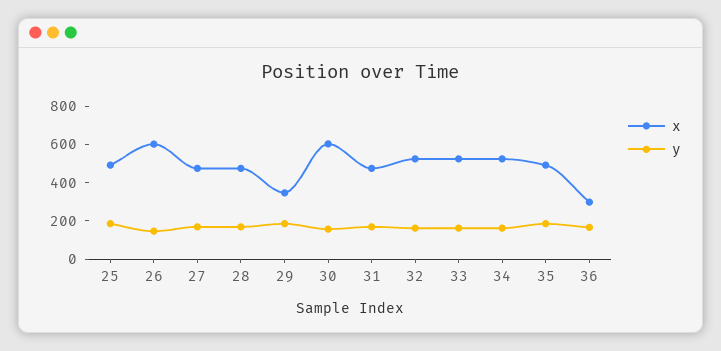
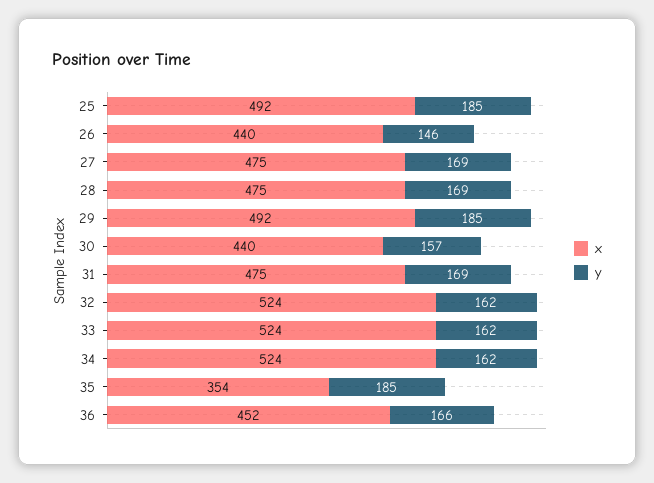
x, 26: 600 -> 440
x, 29: 350 -> 492
x, 30: 600 -> 440
x, 35: 500 -> 354
x, 36: 300 -> 452

